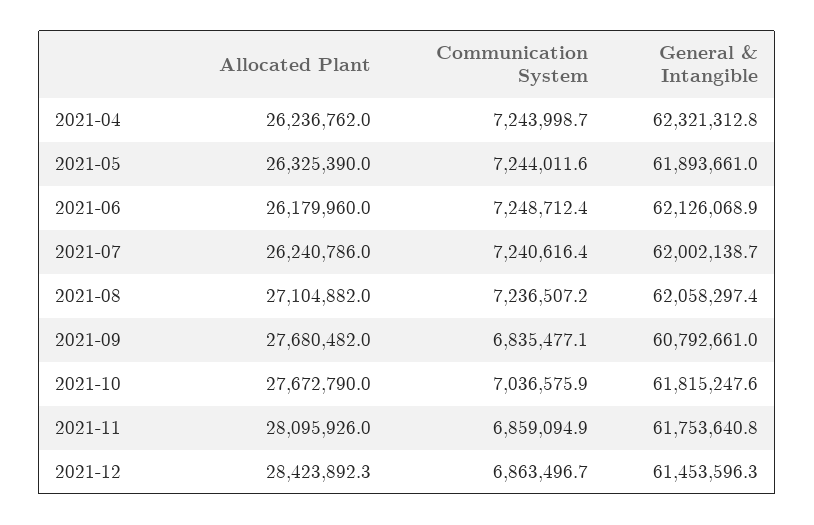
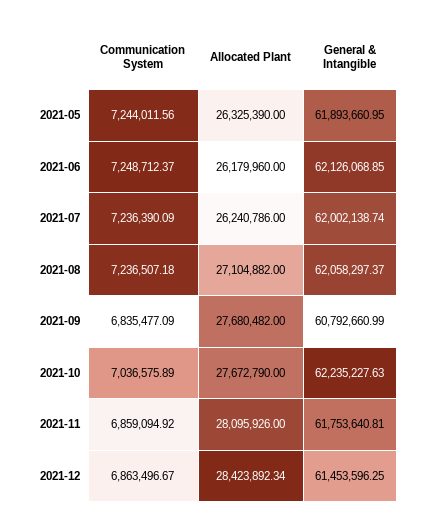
Allocated Plant, 2021-04: 26236762 -> none
Communication System, 2021-04: 7243998.7 -> none
General & Intangible, 2021-04: 62321312.8 -> none
Communication System, 2021-07: 7240616.4 -> 7236390.09
General & Intangible, 2021-10: 61815247.6 -> 62235227.63

